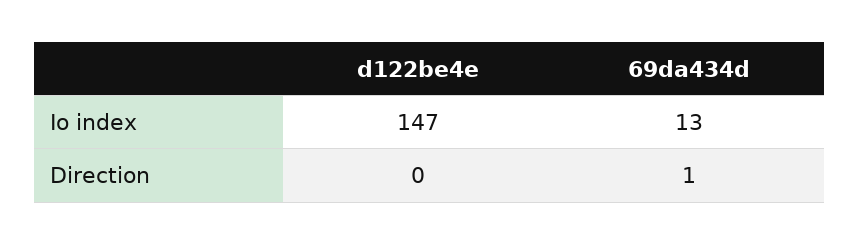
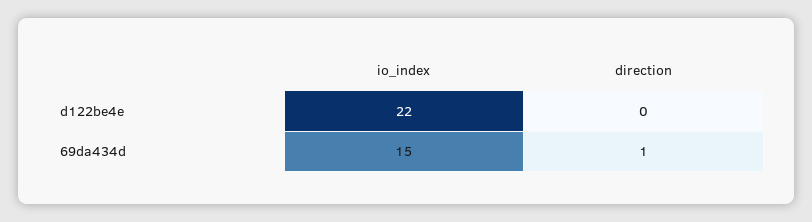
d122be4e, Io index: 147 -> 22
69da434d, Io index: 13 -> 15

